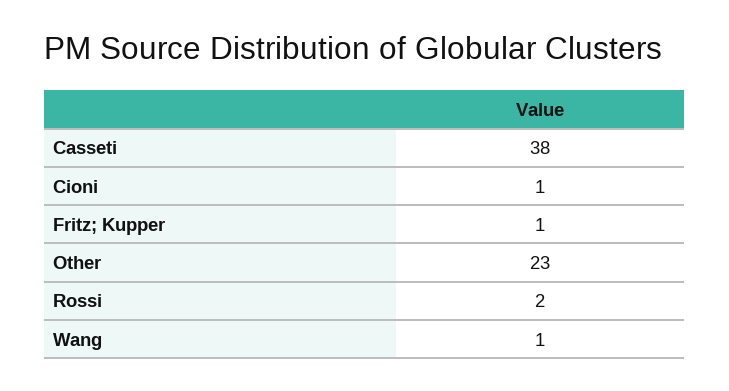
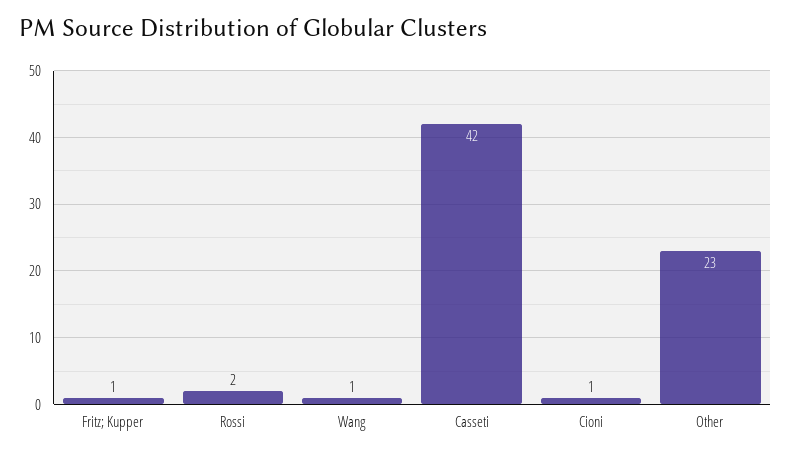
Casseti: 38 -> 42

